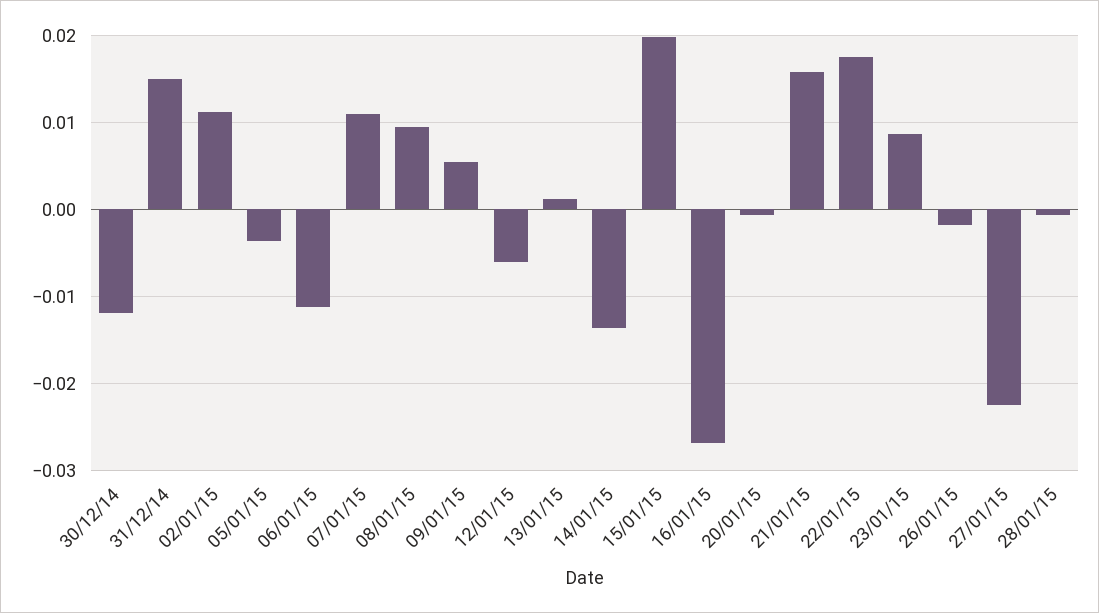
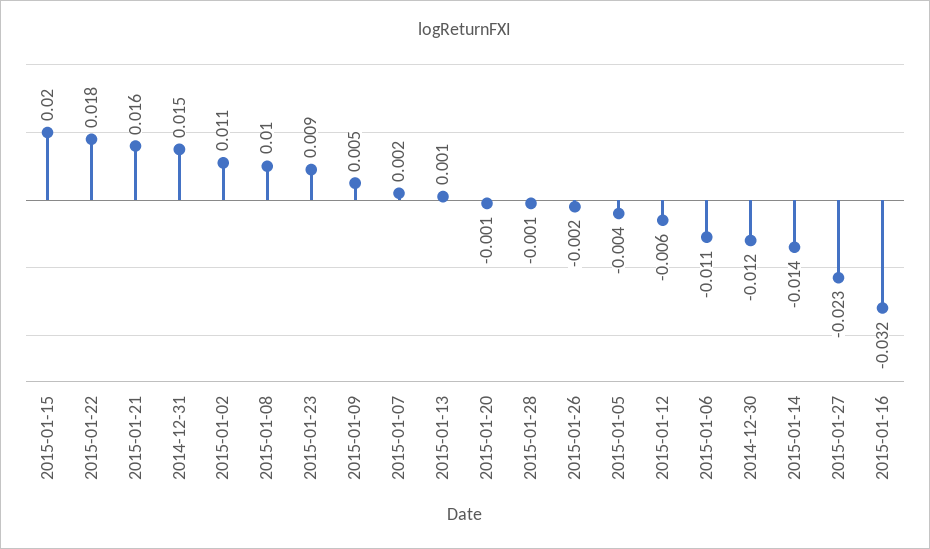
07/01/15: 0.011 -> 0.002
16/01/15: -0.027 -> -0.032

